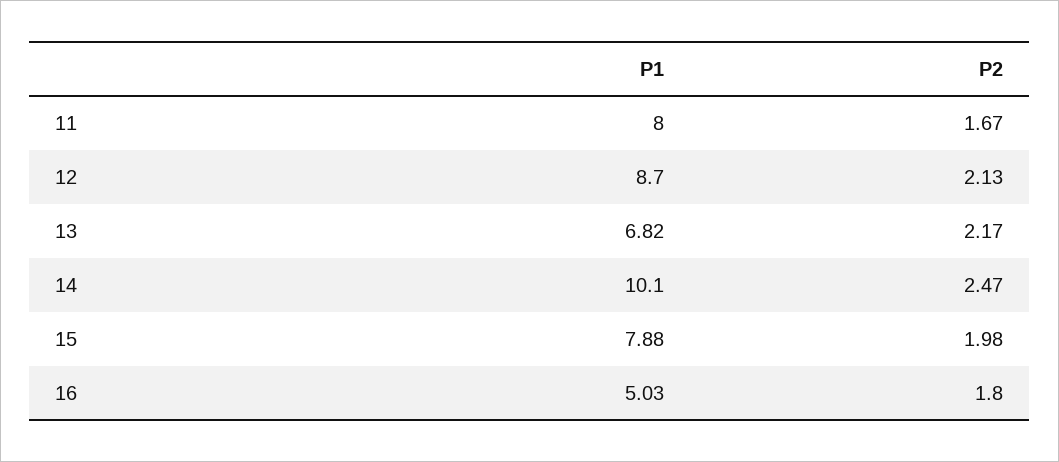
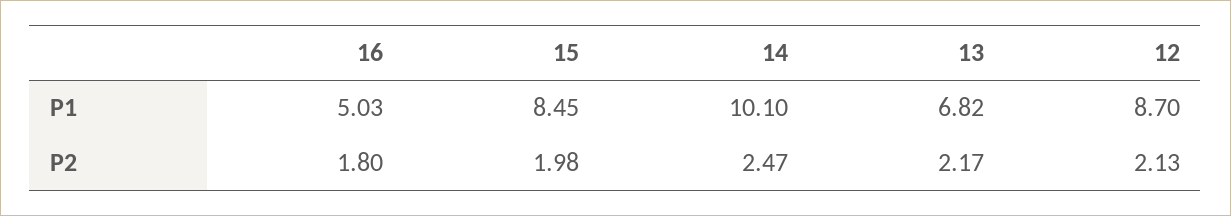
P1, 11: 8 -> none
P2, 11: 1.67 -> none
P1, 15: 7.88 -> 8.45

